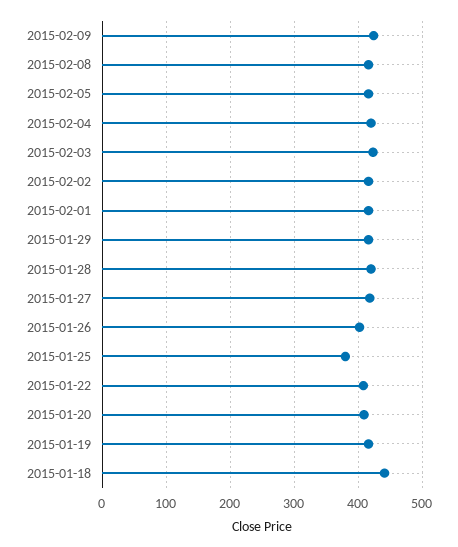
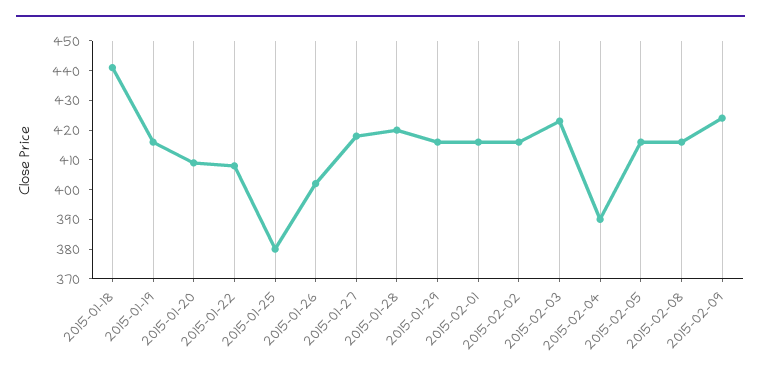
2015-02-04: 420 -> 390

